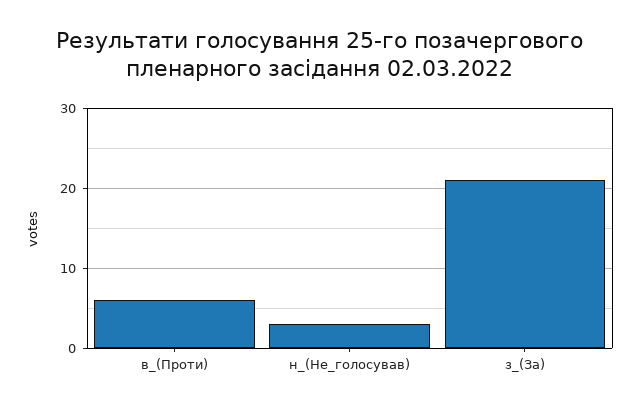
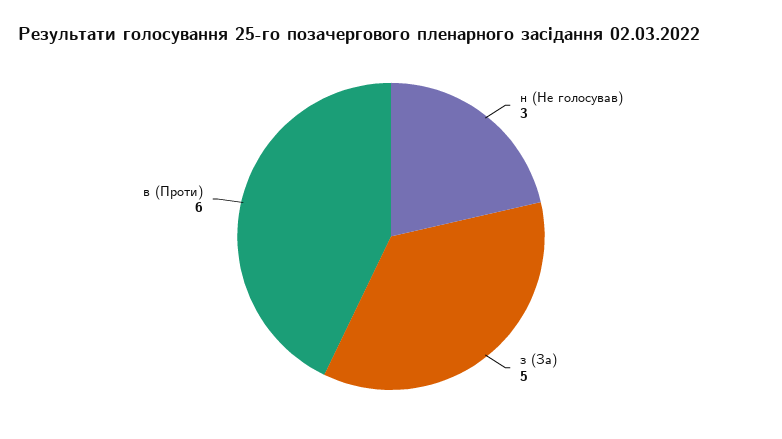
з_(За): 21 -> 5

